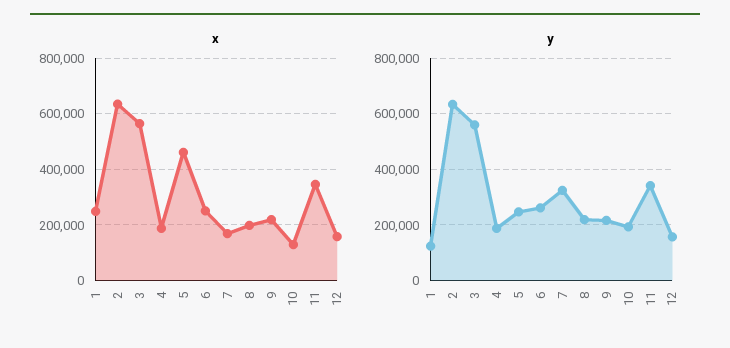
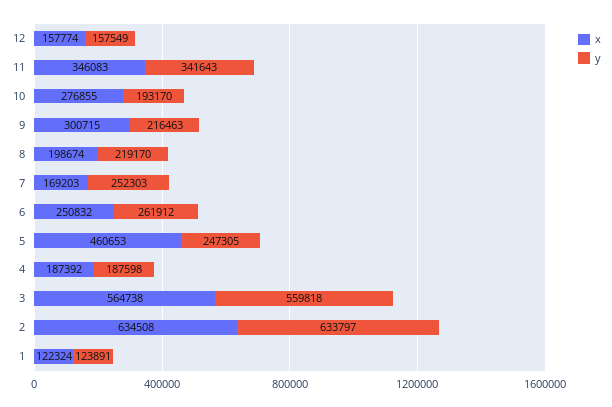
x, 1: 250000 -> 122324
x, 9: 225000 -> 300715
x, 10: 125000 -> 276855
y, 7: 325000 -> 252303

